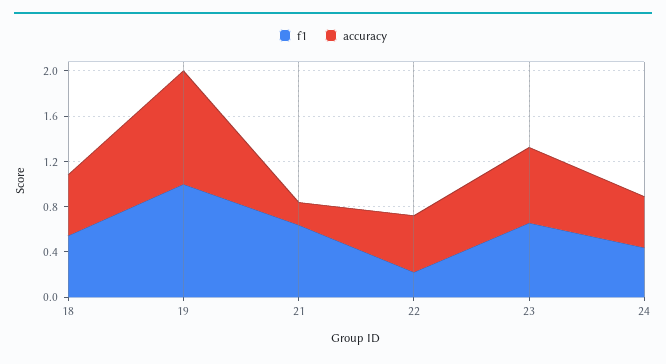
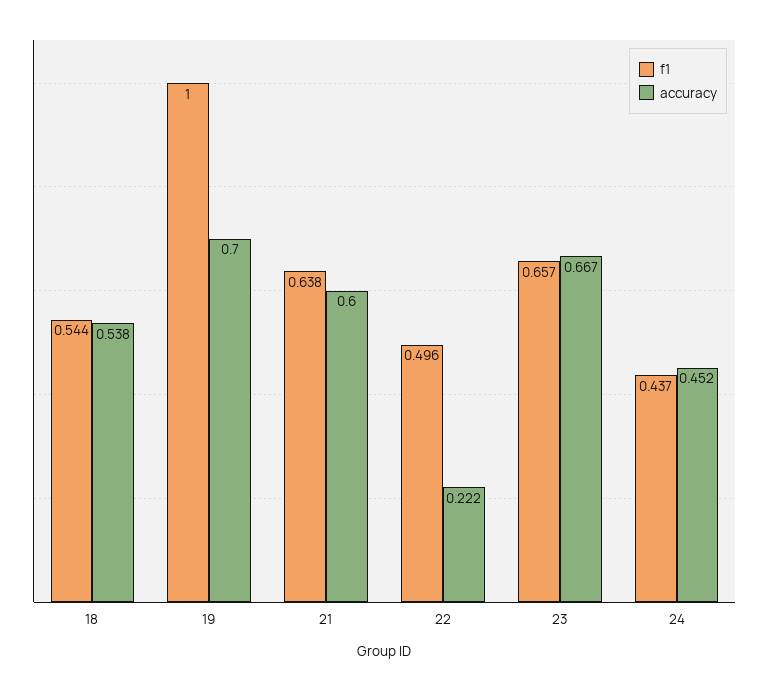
accuracy, 19: 1 -> 0.7
accuracy, 21: 0.2 -> 0.6
f1, 22: 0.2 -> 0.496
accuracy, 22: 0.5 -> 0.222

